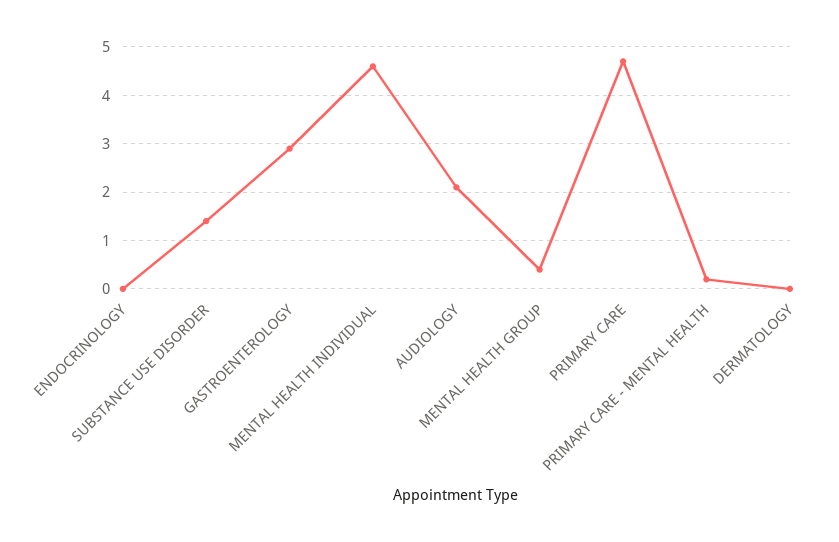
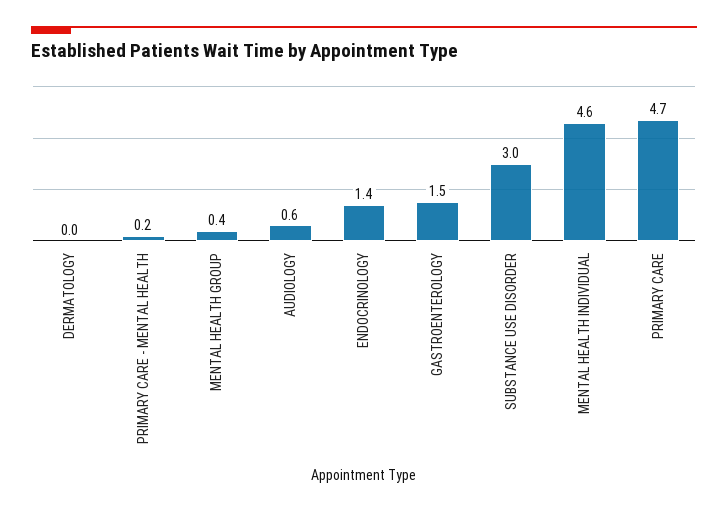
ENDOCRINOLOGY: 0 -> 1.4
SUBSTANCE USE DISORDER: 1.5 -> 3
GASTROENTEROLOGY: 3 -> 1.5
AUDIOLOGY: 2 -> 0.6

